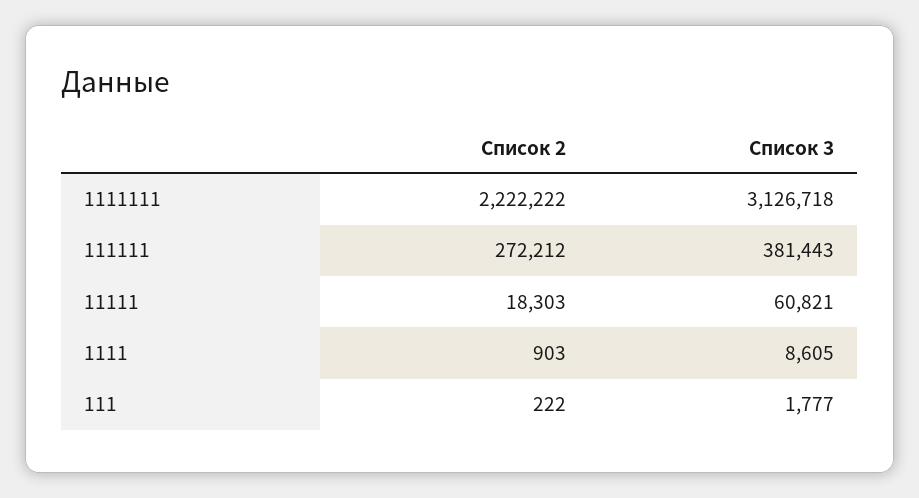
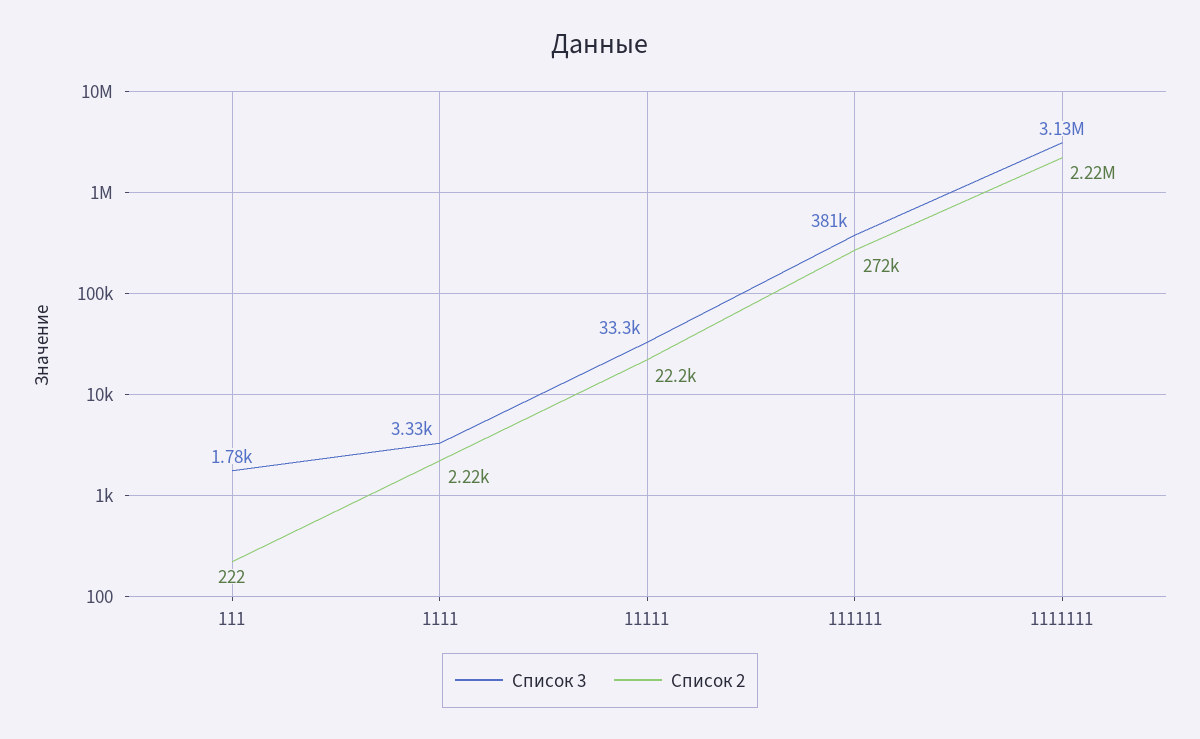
Список 2, 11111: 18303 -> 22200
Список 3, 11111: 60821 -> 33300
Список 2, 1111: 903 -> 2220
Список 3, 1111: 8605 -> 3330

